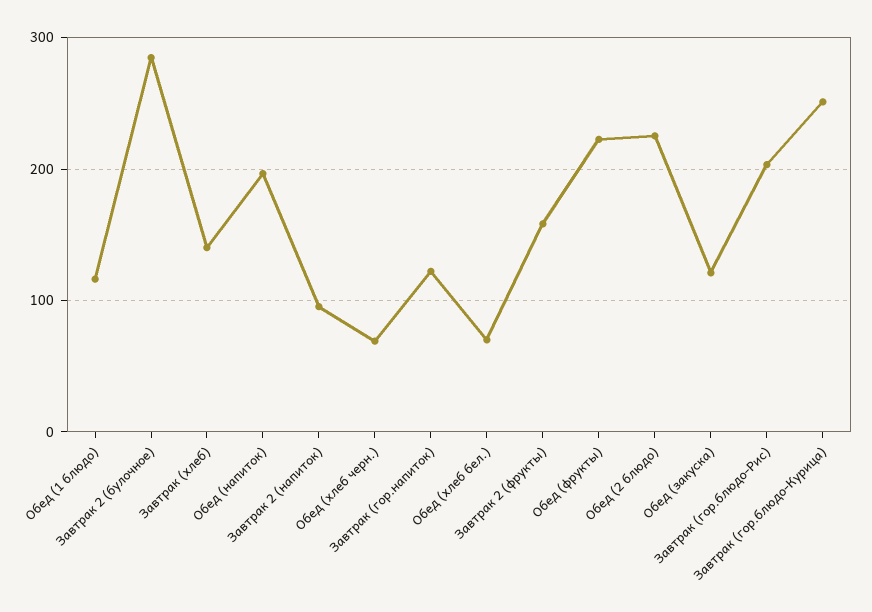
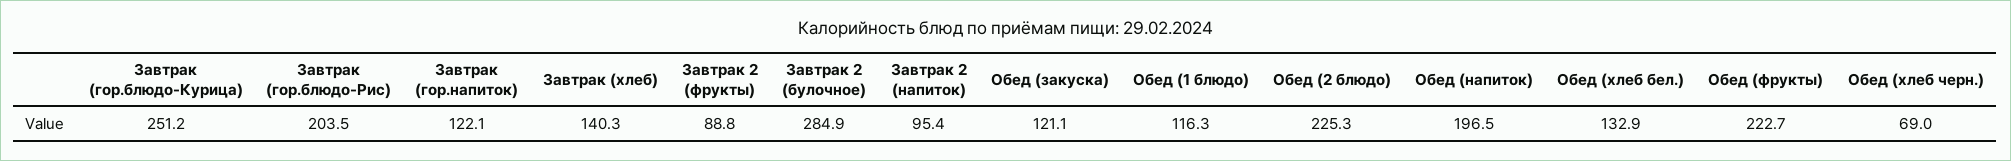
Обед (хлеб бел.): 70 -> 132.9
Завтрак 2 (фрукты): 160 -> 88.8

